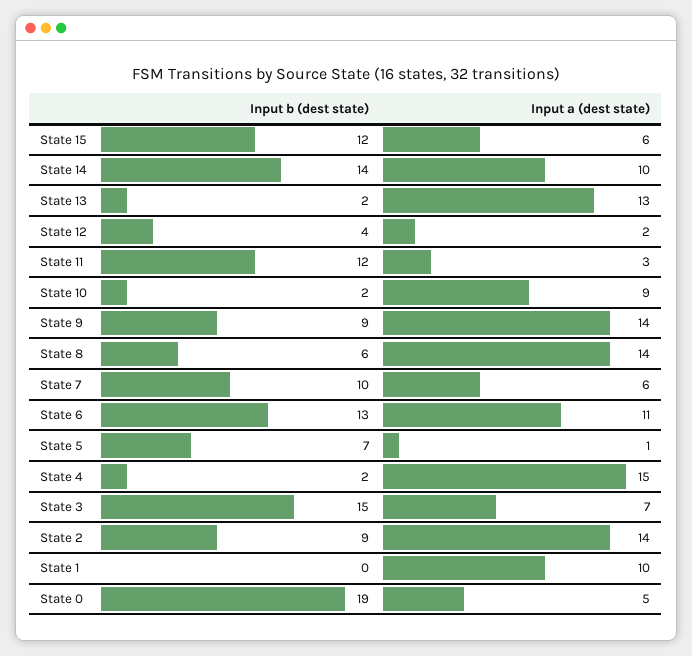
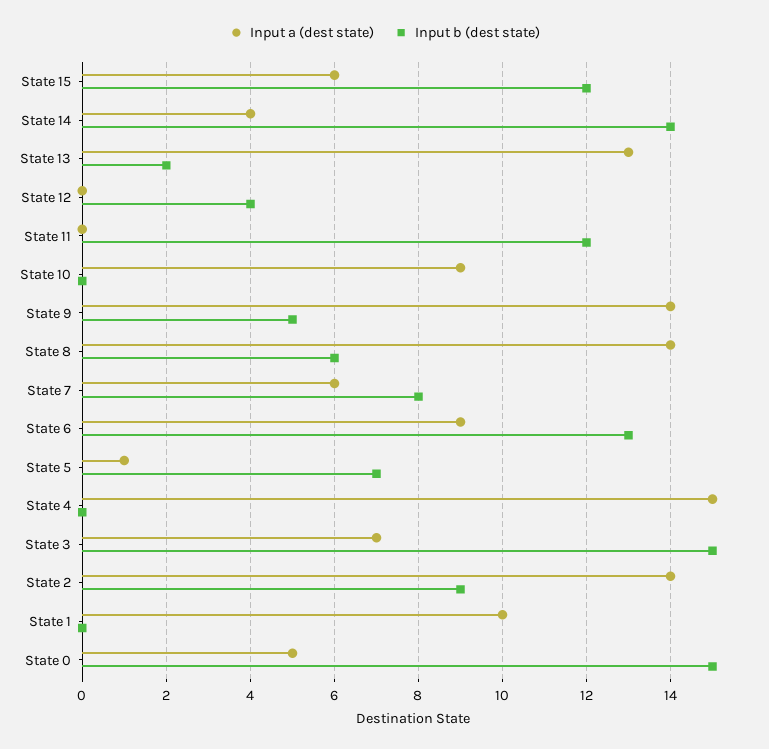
Input a (dest state), State 14: 10 -> 4
Input a (dest state), State 12: 2 -> 0
Input a (dest state), State 11: 3 -> 0
Input b (dest state), State 10: 2 -> 0
Input b (dest state), State 9: 9 -> 5
Input b (dest state), State 7: 10 -> 8
Input a (dest state), State 6: 11 -> 9
Input b (dest state), State 4: 2 -> 0
Input b (dest state), State 0: 19 -> 15

